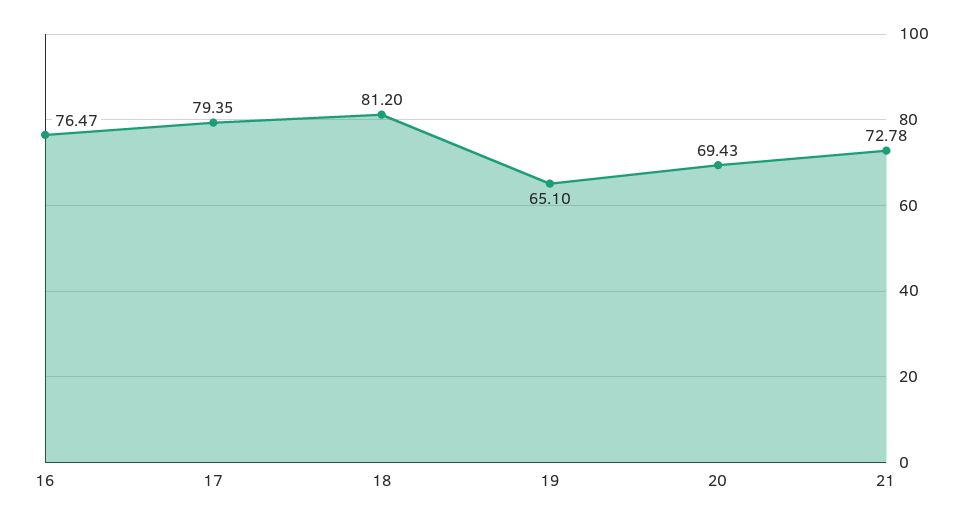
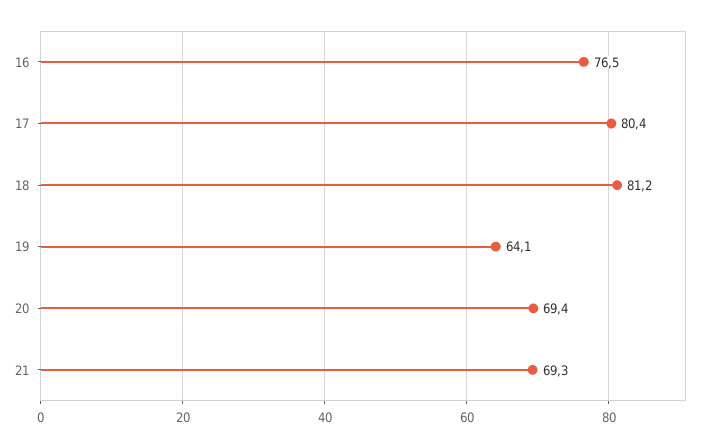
17: 79.35 -> 80.4
19: 65.1 -> 64.1
21: 72.78 -> 69.3

